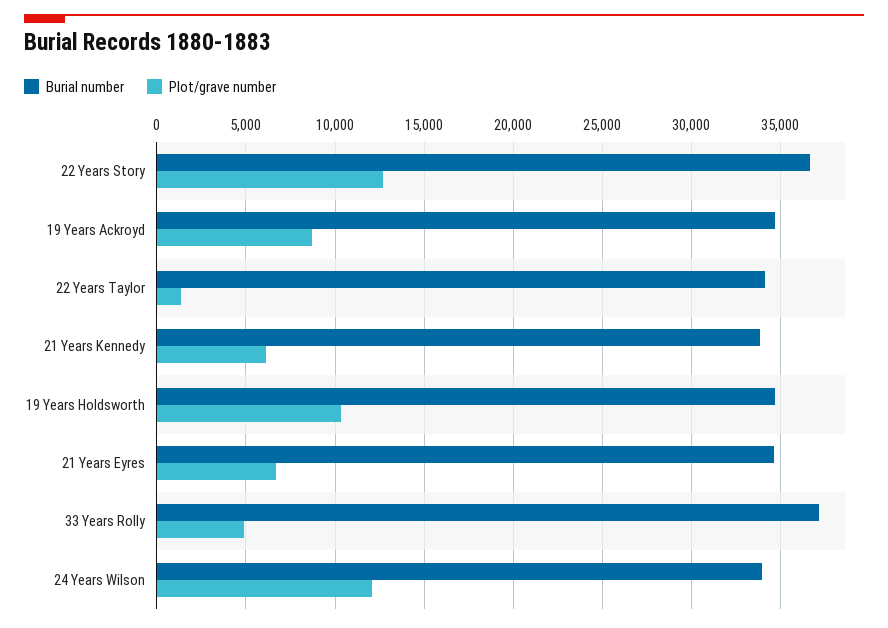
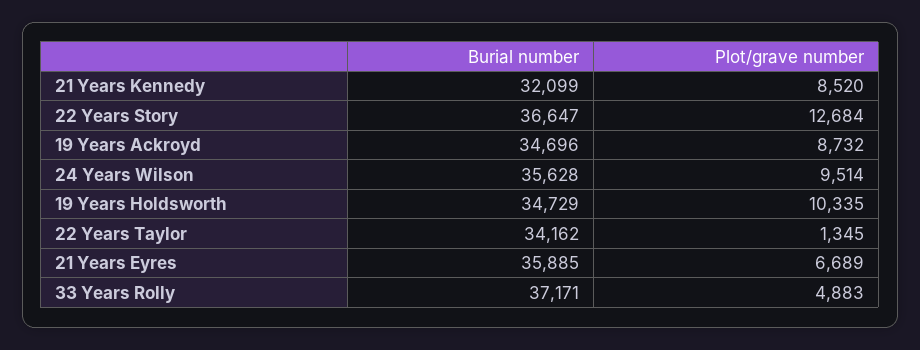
Burial number, 21 Years Kennedy: 34000 -> 32099
Plot/grave number, 21 Years Kennedy: 6000 -> 8520
Burial number, 21 Years Eyres: 34500 -> 35885
Burial number, 24 Years Wilson: 34000 -> 35628
Plot/grave number, 24 Years Wilson: 12000 -> 9514

